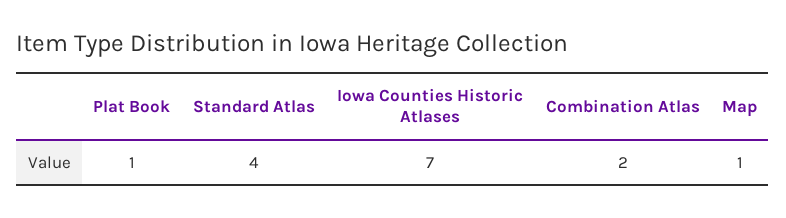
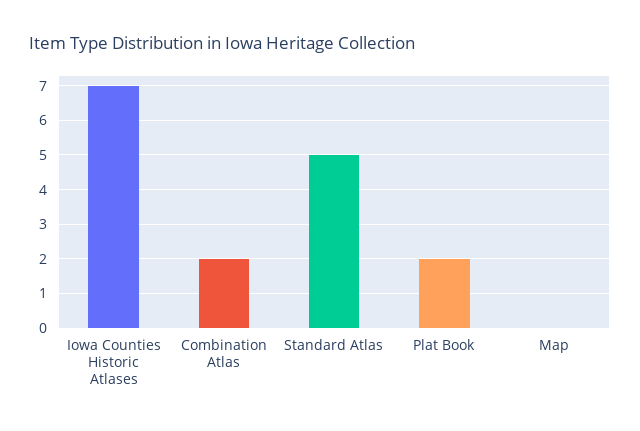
Plat Book: 1 -> 2
Standard Atlas: 4 -> 5
Map: 1 -> 0

